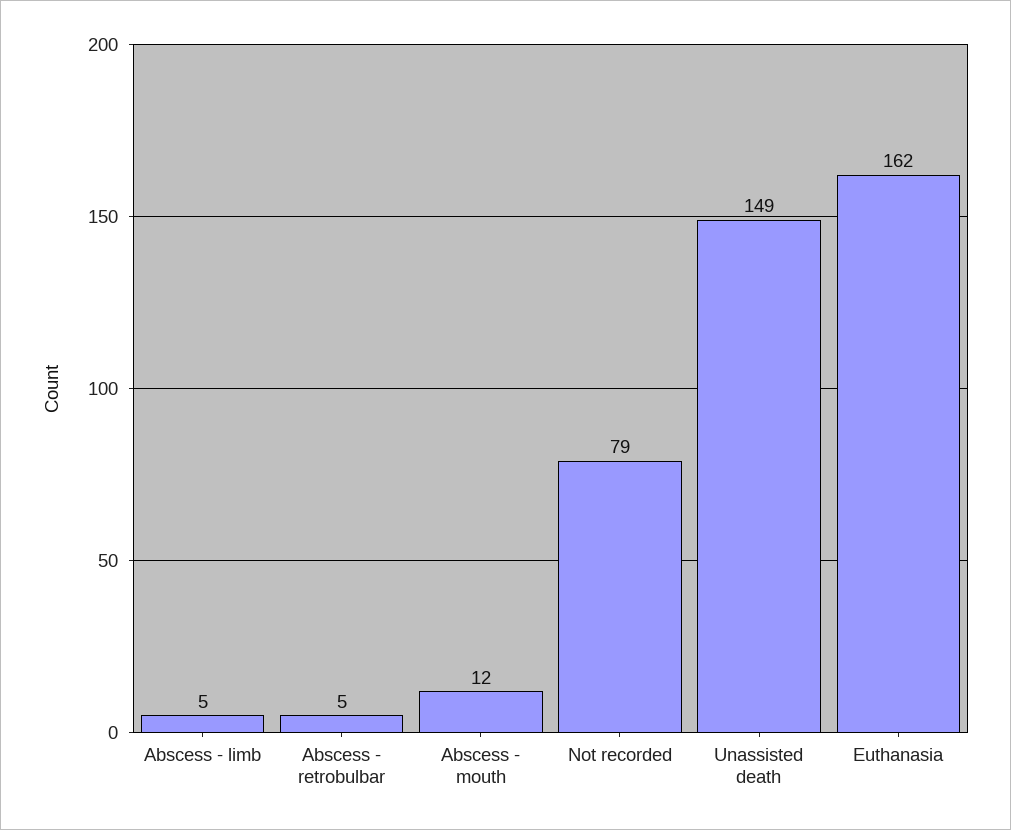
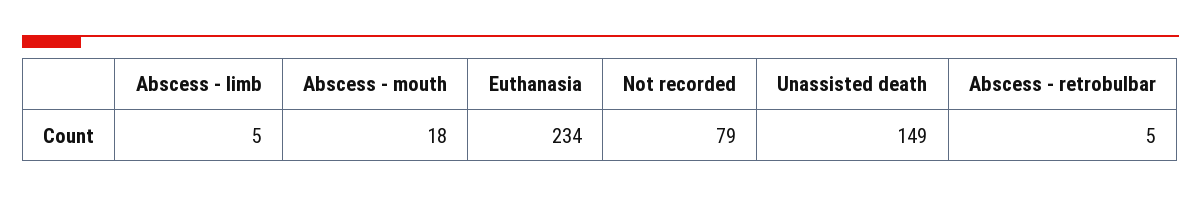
Abscess - mouth: 12 -> 18
Euthanasia: 162 -> 234

